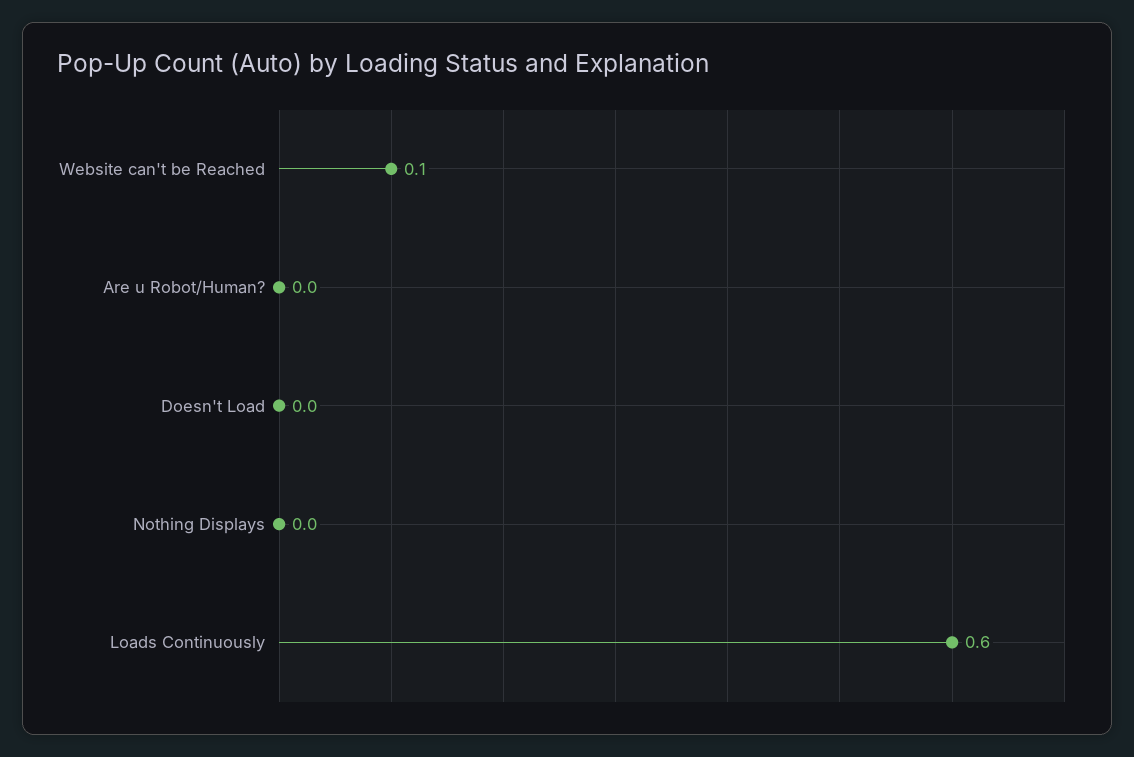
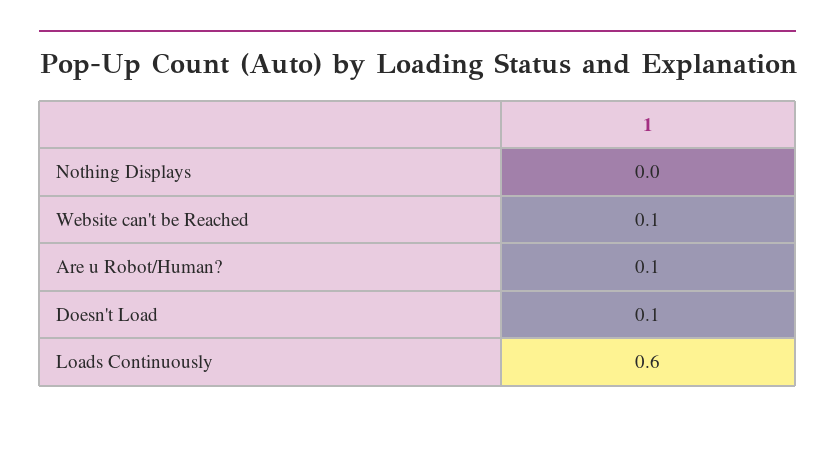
Are u Robot/Human?: 0 -> 0.1
Doesn't Load: 0 -> 0.1

